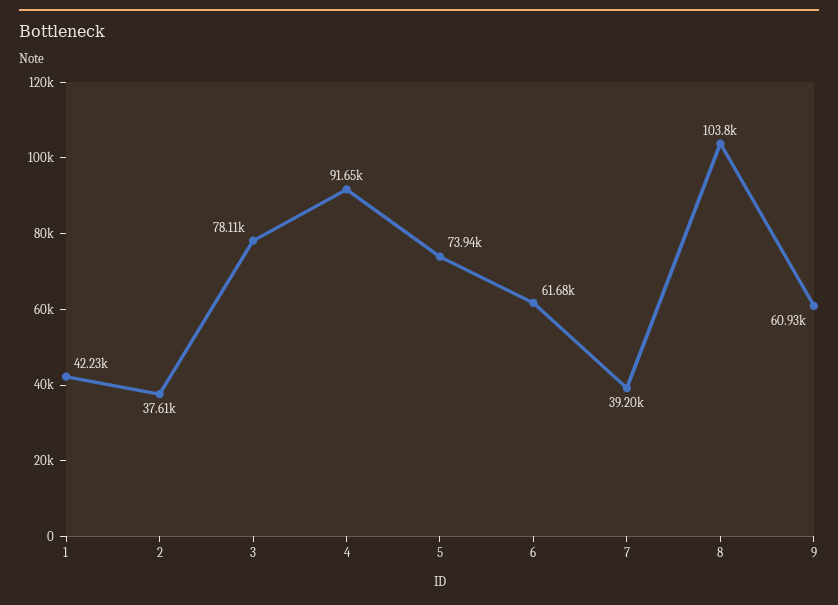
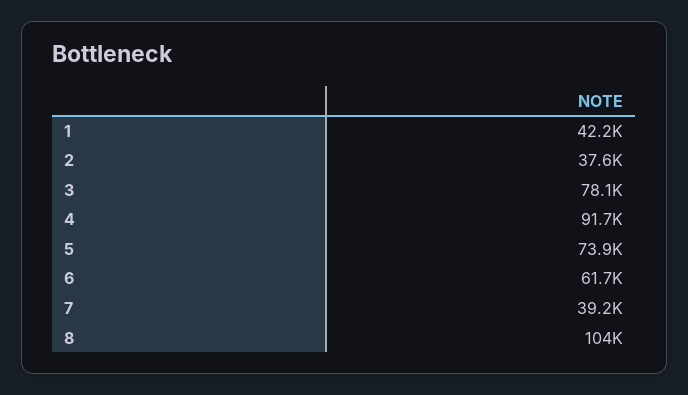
9: 60930 -> none

